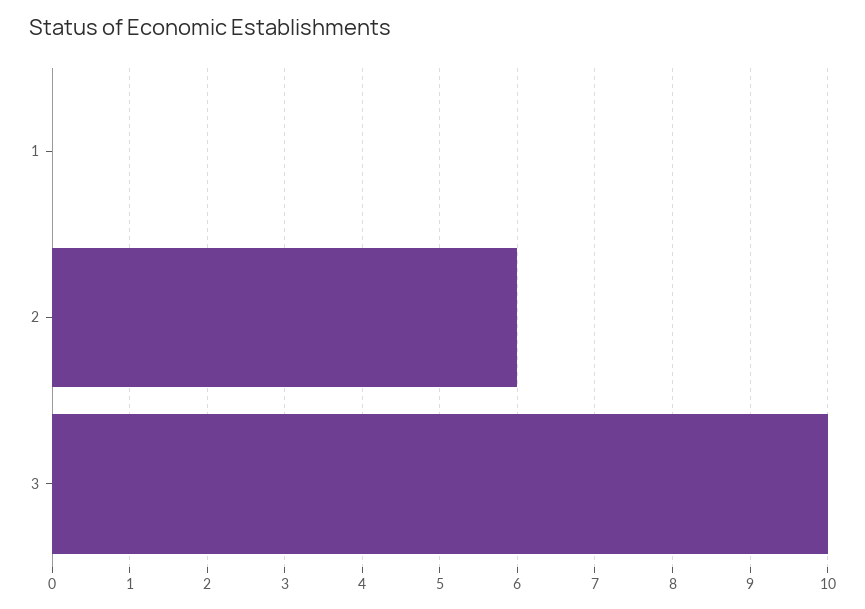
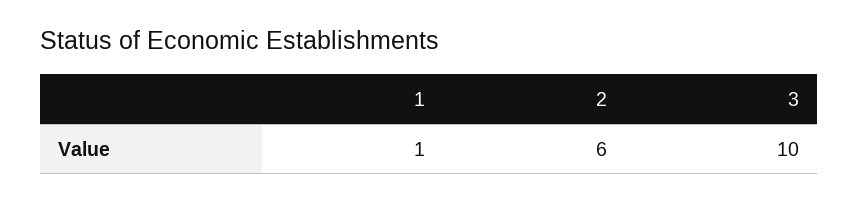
1: 0 -> 1

